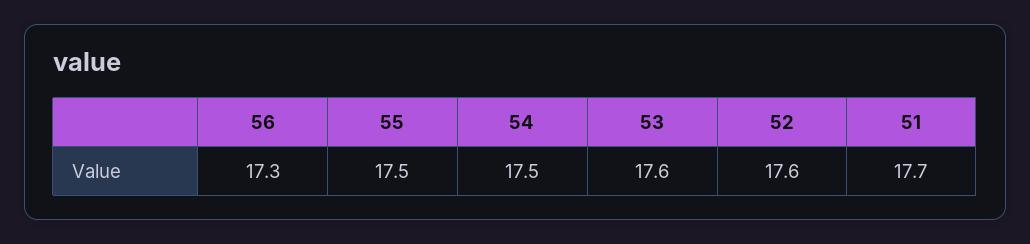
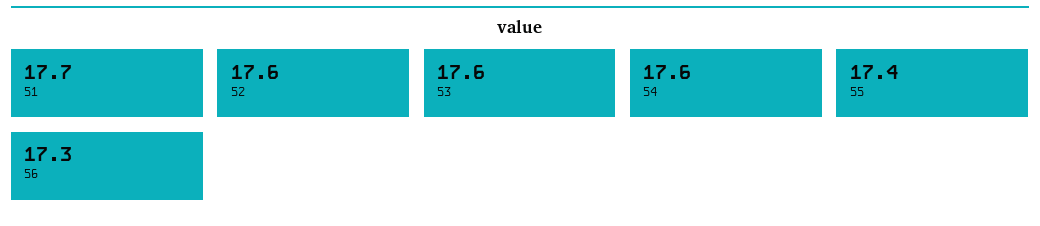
55: 17.5 -> 17.4
54: 17.5 -> 17.6

